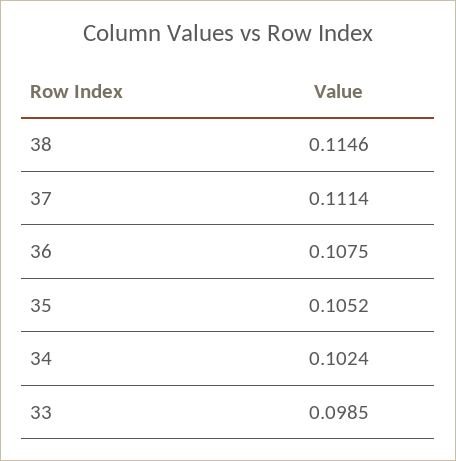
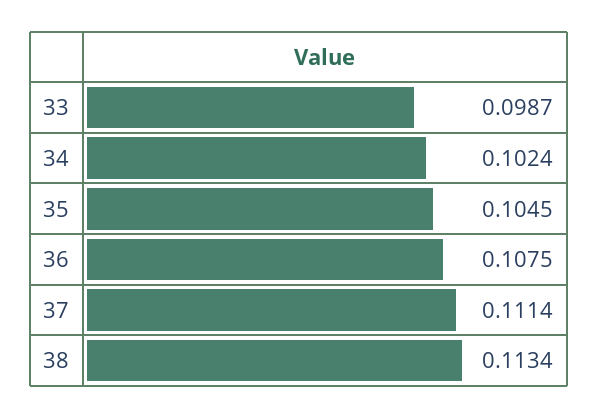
38: 0.1146 -> 0.1134
35: 0.1052 -> 0.1045
33: 0.0985 -> 0.0987

